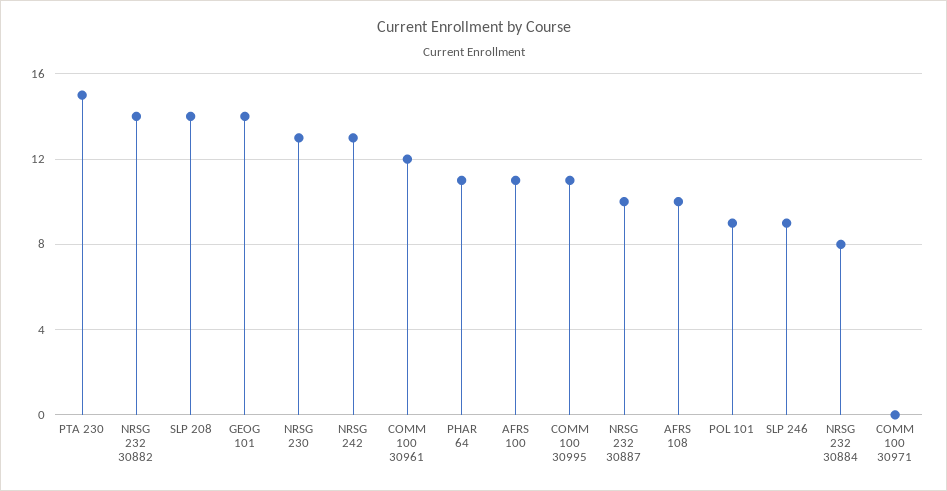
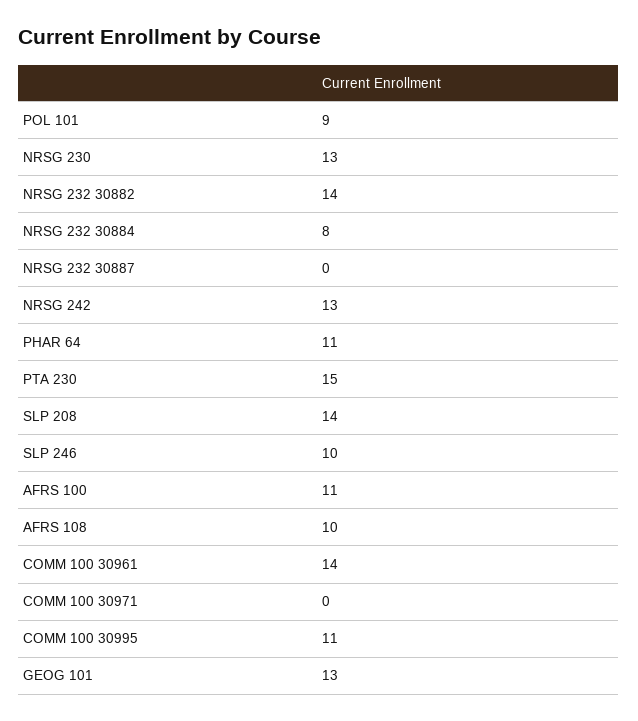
GEOG 101: 14 -> 13
COMM 100 30961: 12 -> 14
NRSG 232 30887: 10 -> 0
SLP 246: 9 -> 10

